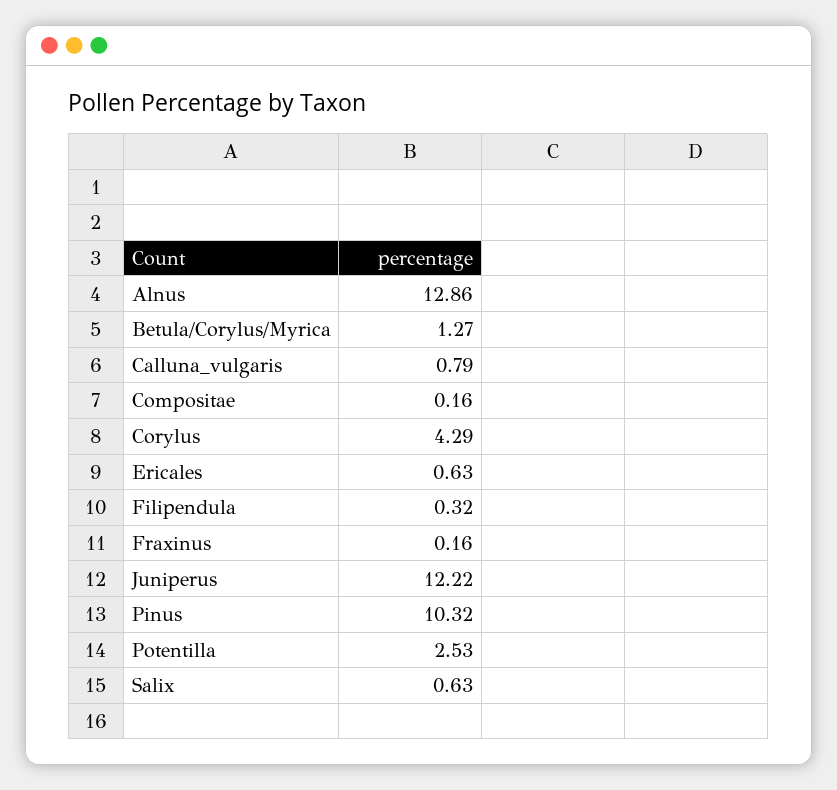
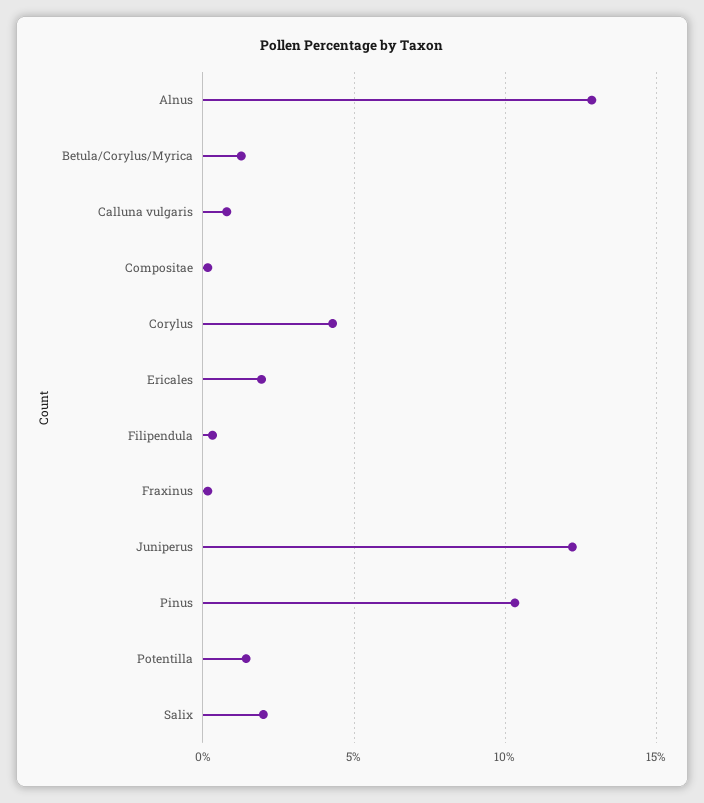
Ericales: 0.63 -> 2
Potentilla: 2.53 -> 1.5
Salix: 0.63 -> 2

